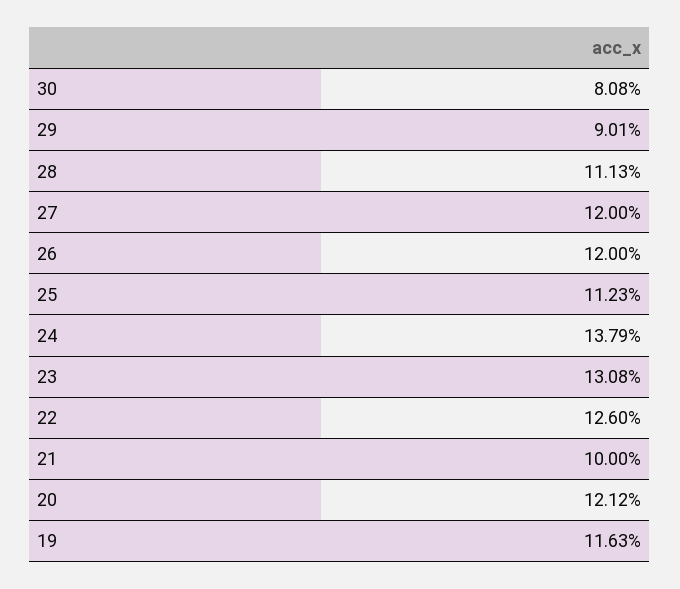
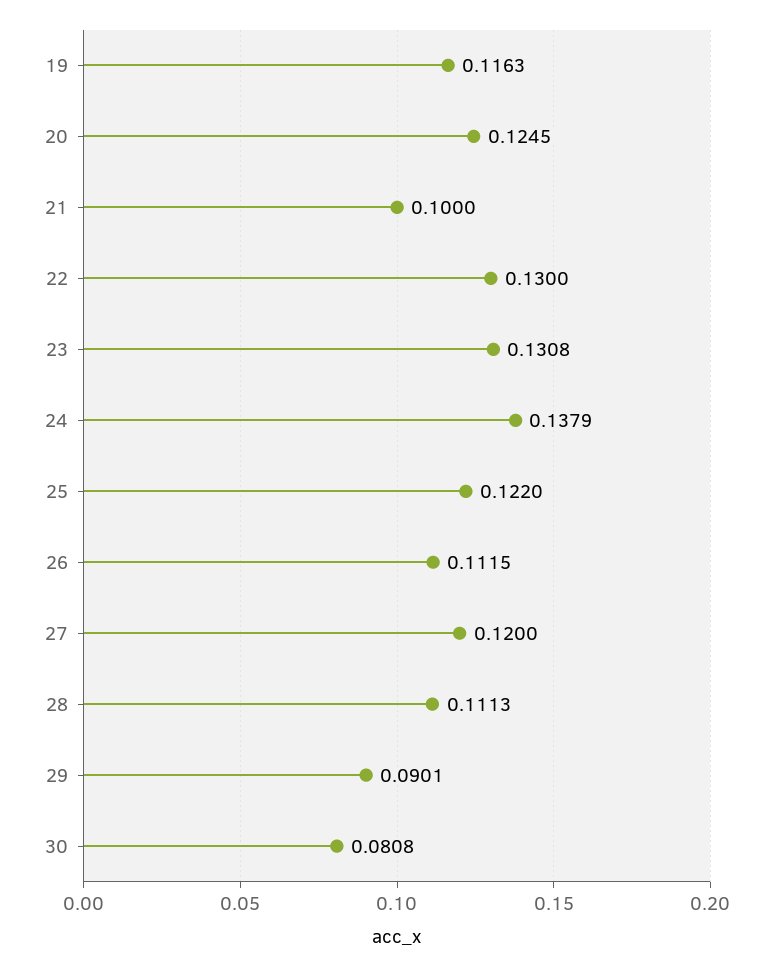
26: 0.12 -> 0.1115
25: 0.1123 -> 0.122
22: 0.126 -> 0.13
20: 0.1212 -> 0.1245

